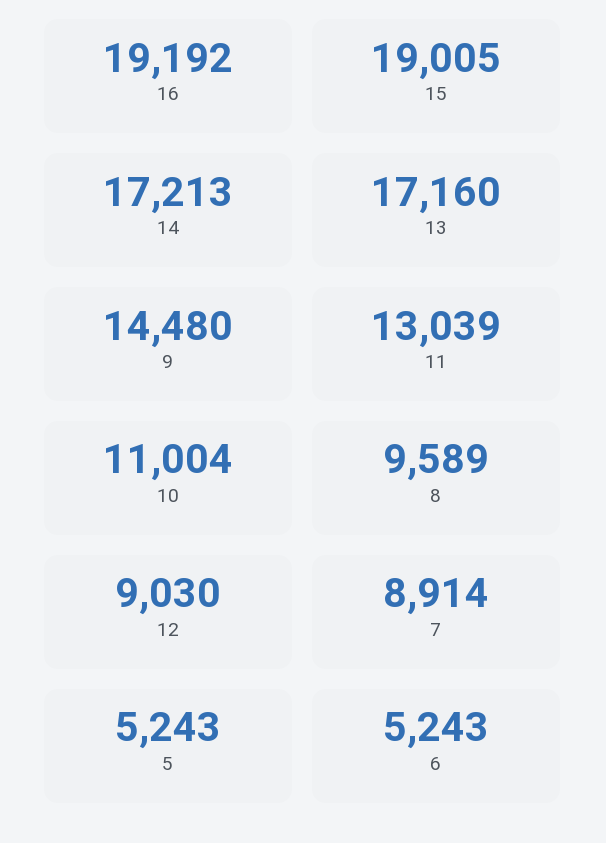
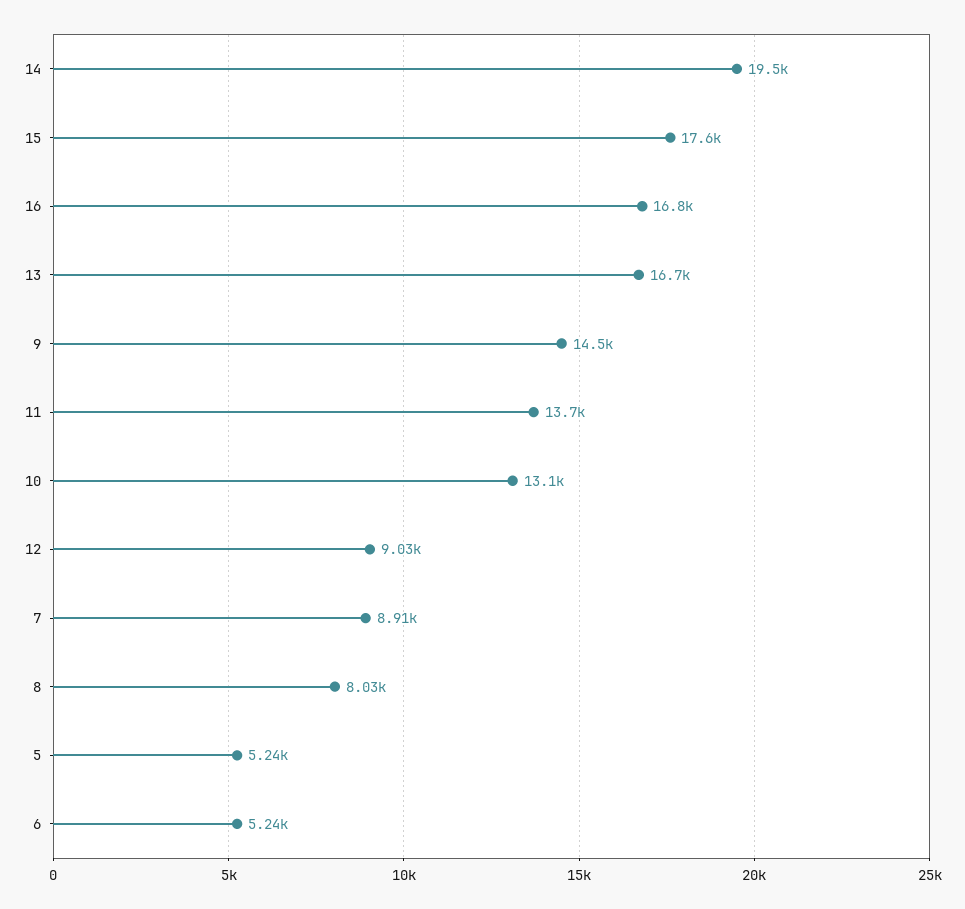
16: 19192 -> 16800
15: 19005 -> 17600
14: 17213 -> 19500
13: 17160 -> 16700
11: 13039 -> 13700
10: 11004 -> 13100
8: 9589 -> 8030

